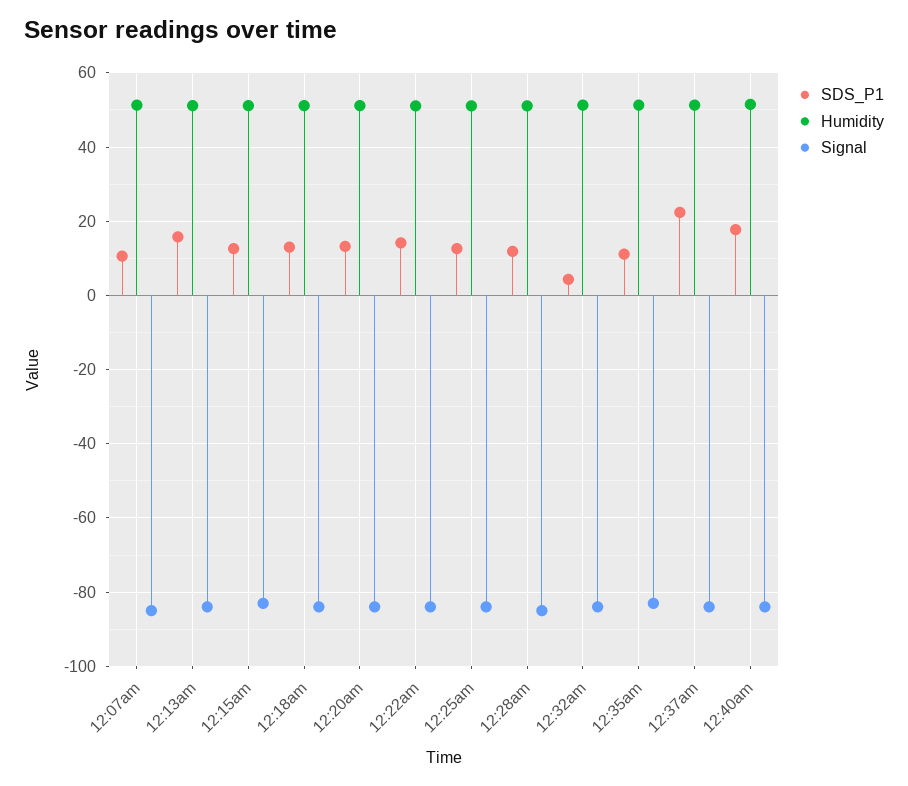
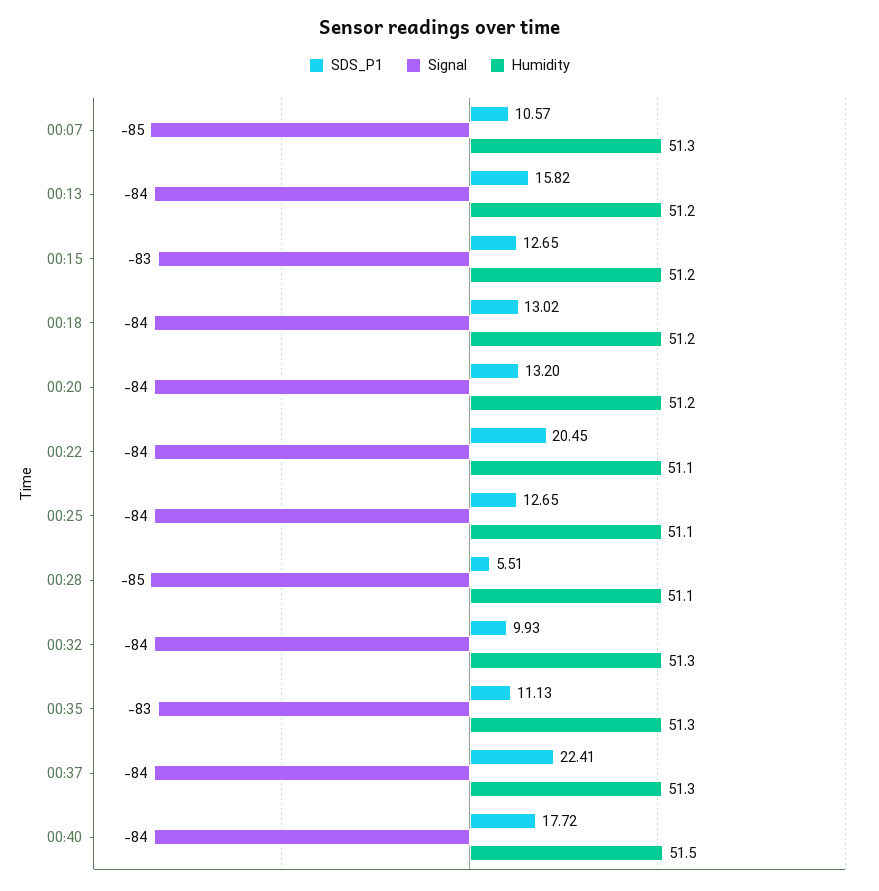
SDS_P1, 12:22am: 14 -> 20.45
SDS_P1, 12:28am: 12 -> 5.51
SDS_P1, 12:32am: 4 -> 9.93

